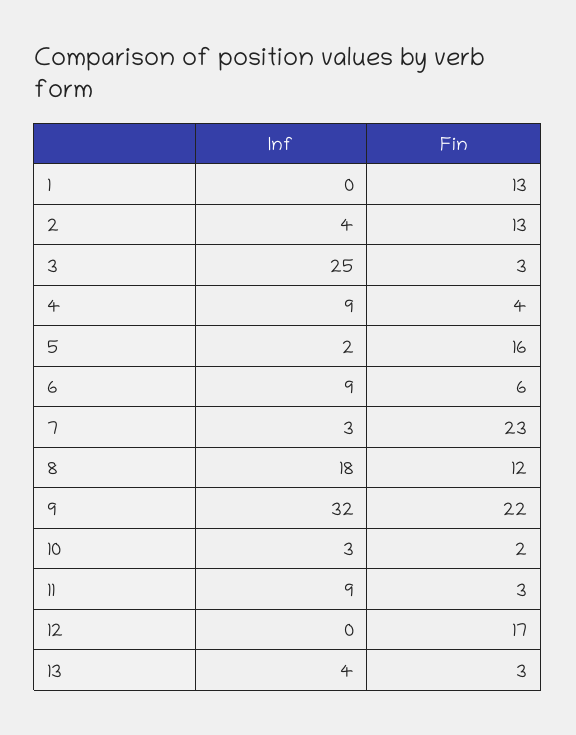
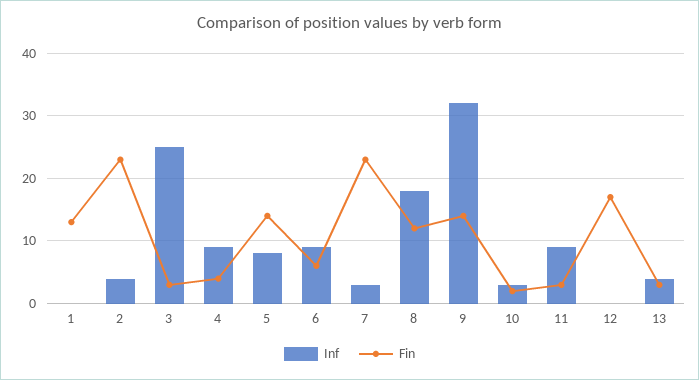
Fin, 2: 13 -> 23
Inf, 5: 2 -> 8
Fin, 5: 16 -> 14
Fin, 9: 22 -> 14

